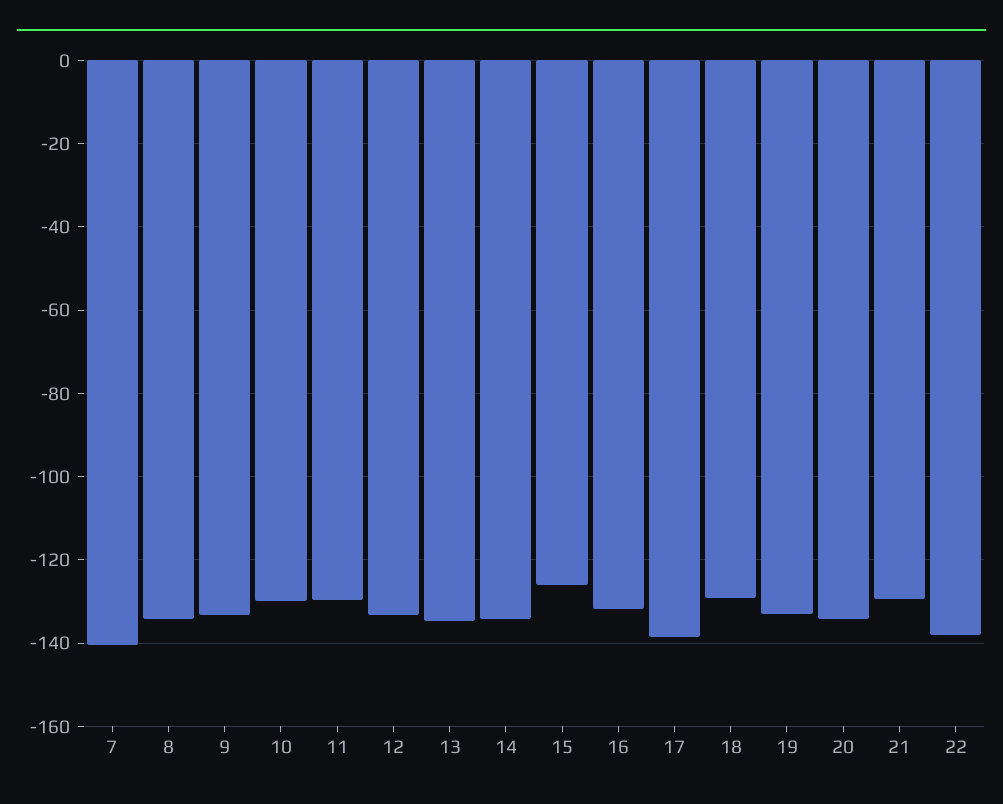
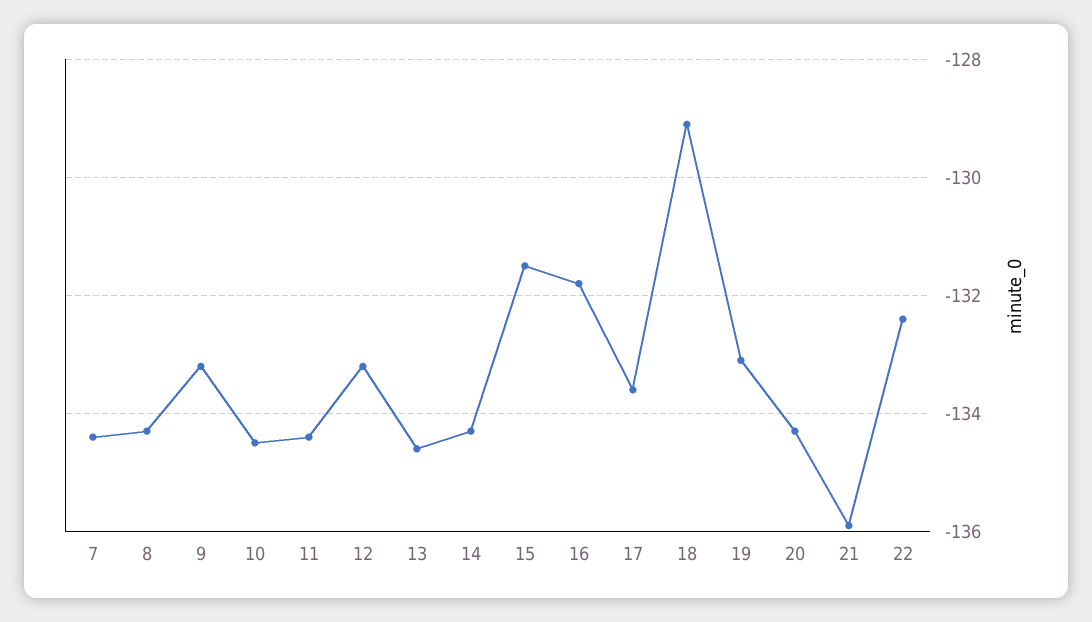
7: -140 -> -134.5
10: -130 -> -134.5
11: -130 -> -134.5
15: -126 -> -131.5
17: -138 -> -133.5
21: -130 -> -136
22: -138 -> -132.5

